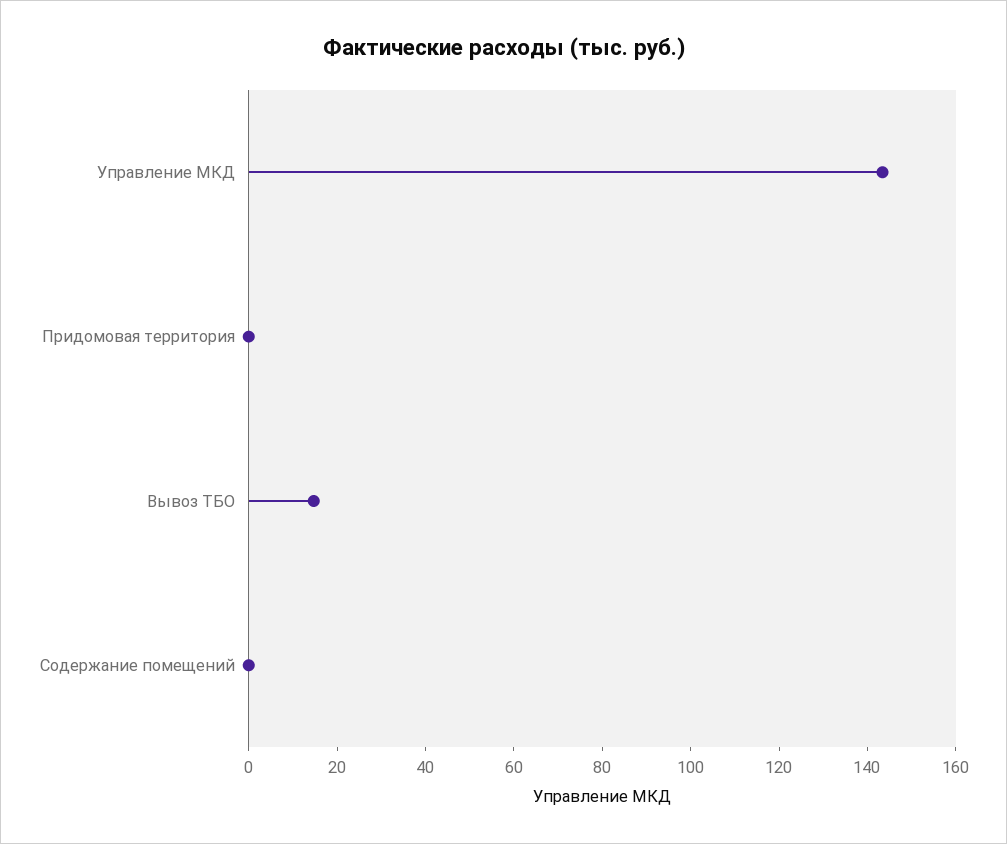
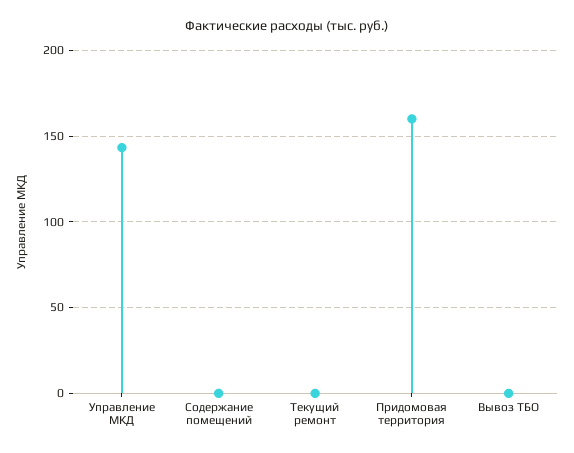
Придомовая территория: 0 -> 160
Вывоз ТБО: 15 -> 0
Текущий ремонт: none -> 0

